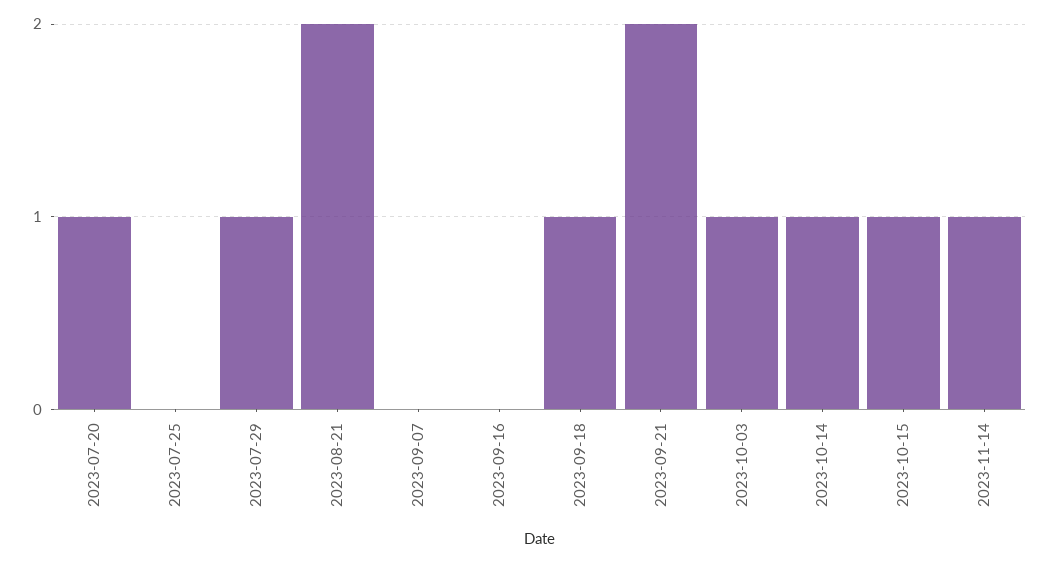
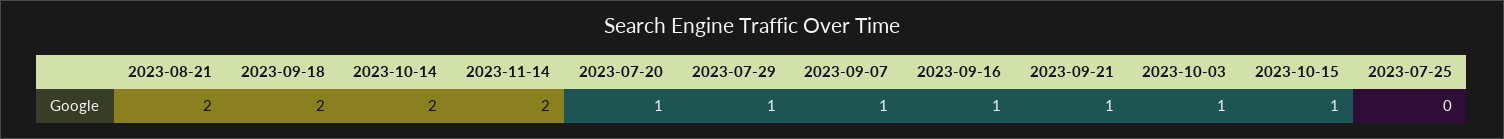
2023-09-07: 0 -> 1
2023-09-16: 0 -> 1
2023-09-18: 1 -> 2
2023-09-21: 2 -> 1
2023-10-14: 1 -> 2
2023-11-14: 1 -> 2

